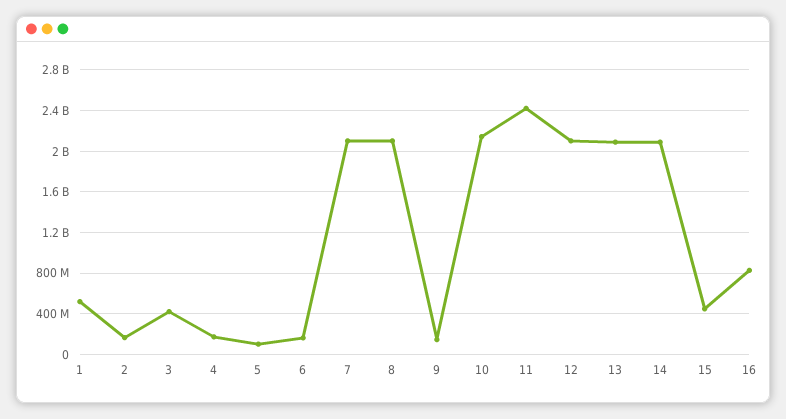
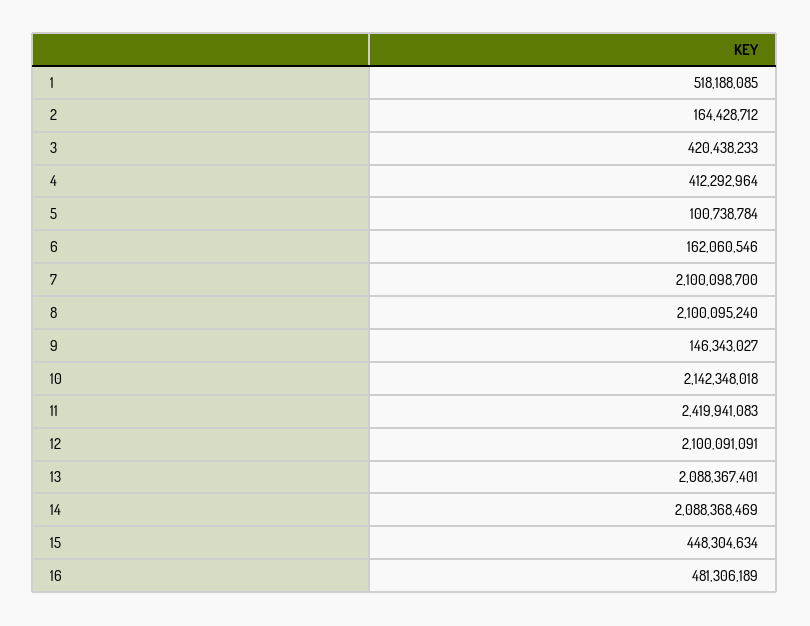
4: 200000000 -> 412292964
16: 800000000 -> 481306189

